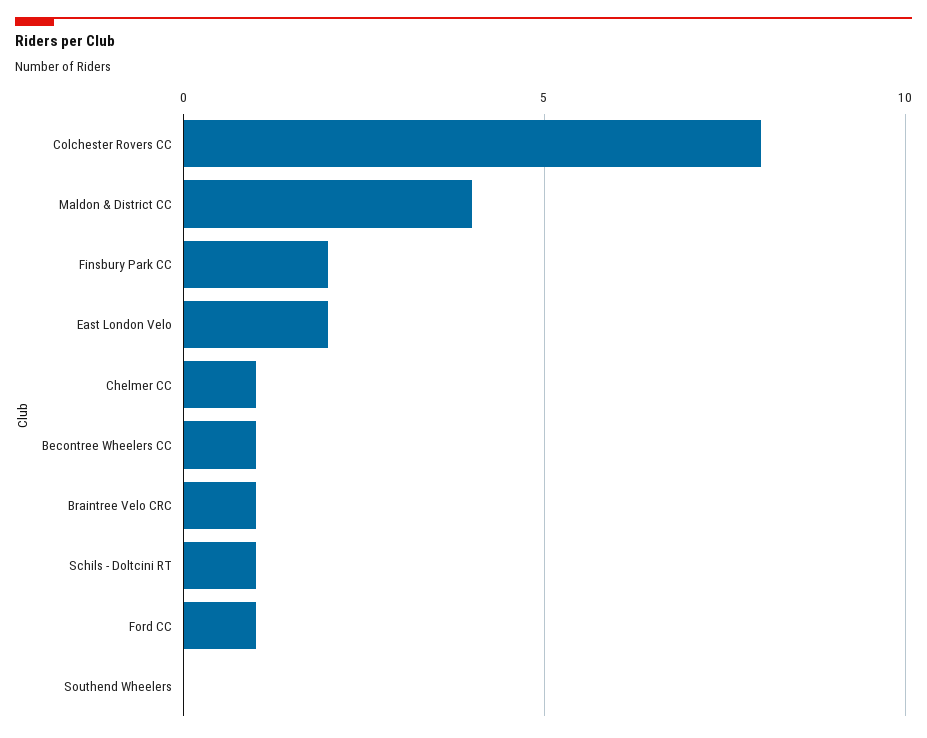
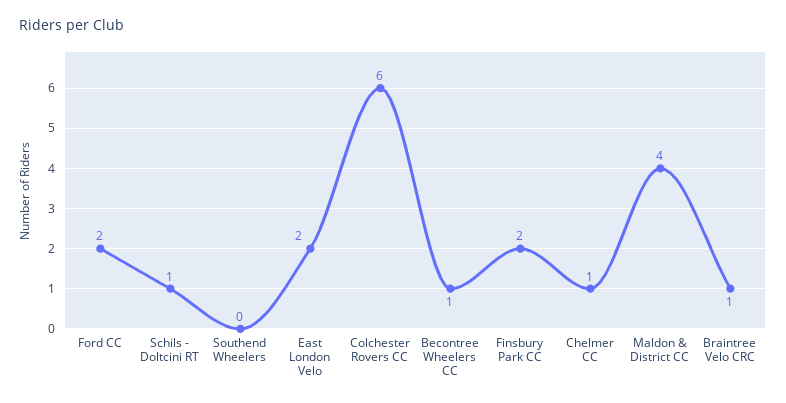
Colchester Rovers CC: 8 -> 6
Ford CC: 1 -> 2

